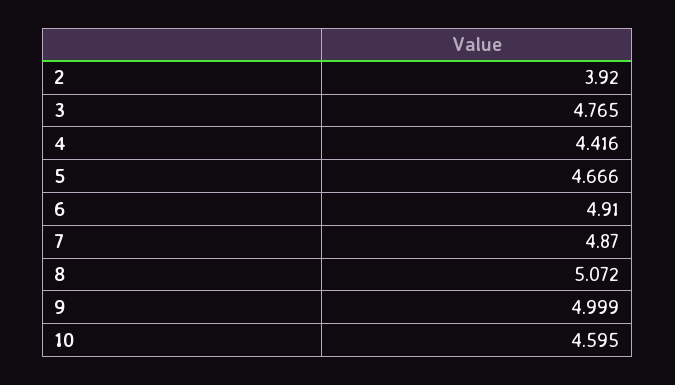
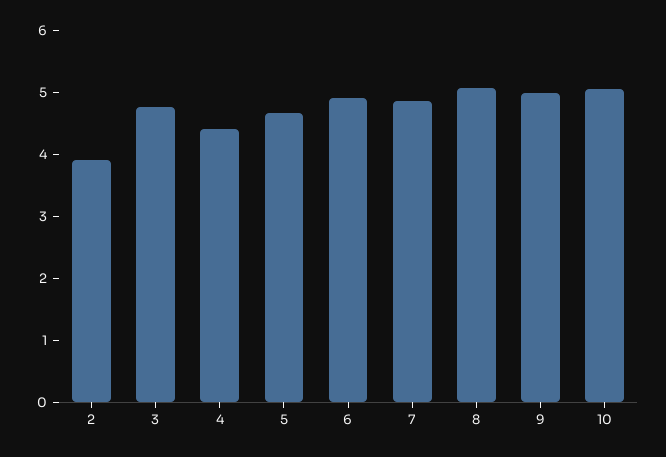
10: 4.595 -> 5

